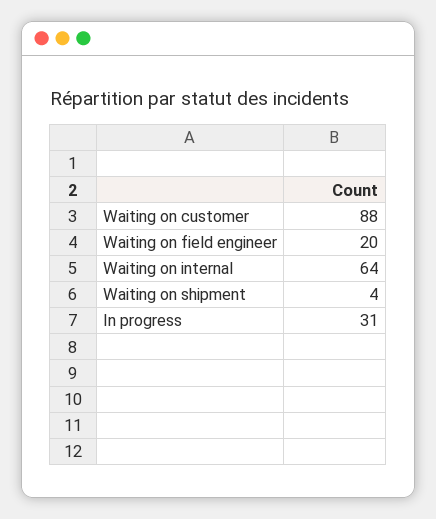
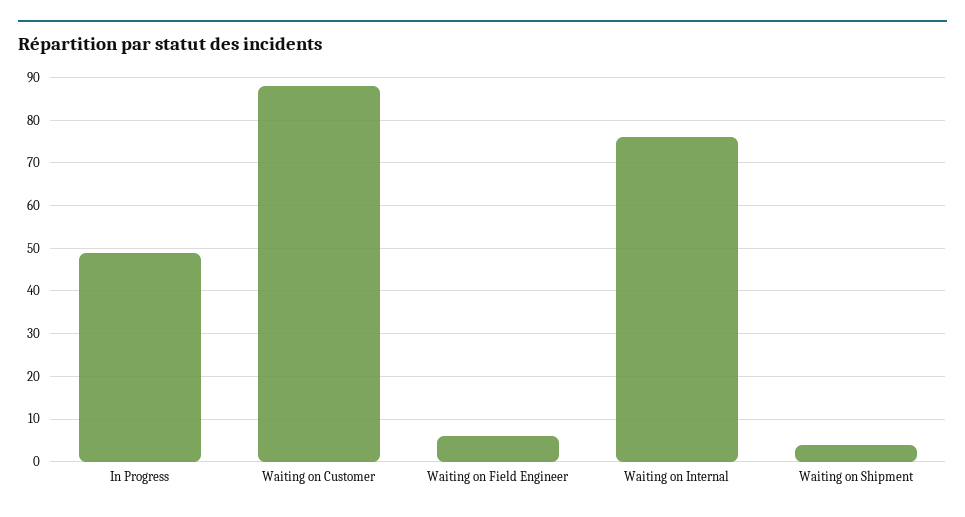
Waiting on field engineer: 20 -> 5
Waiting on internal: 64 -> 75
In progress: 31 -> 50

